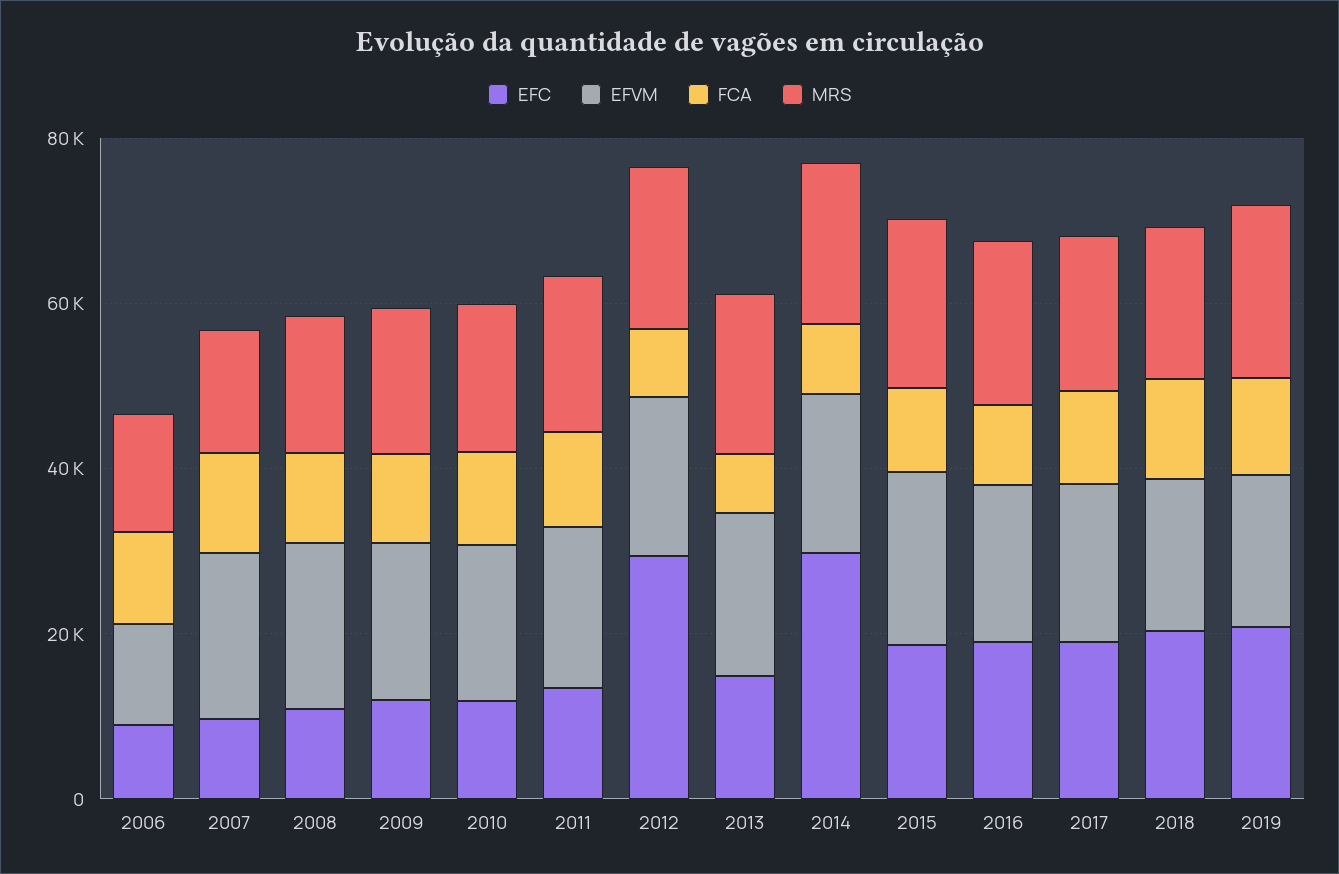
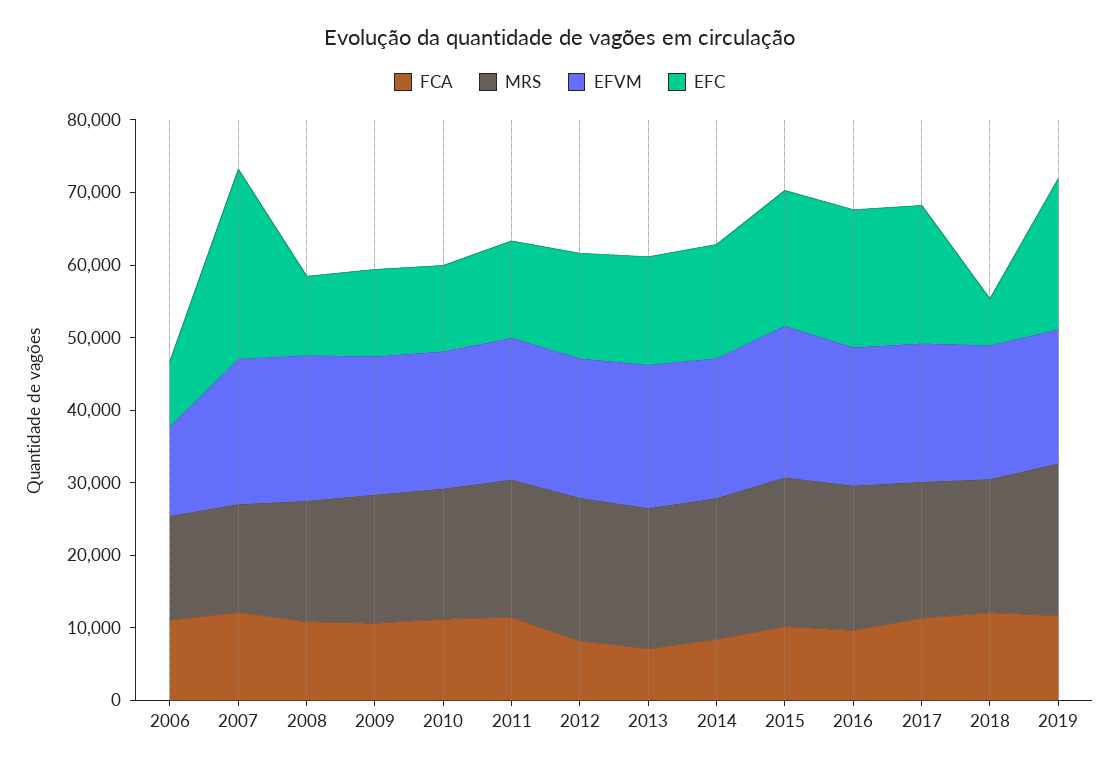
EFC, 2007: 10000 -> 26000
EFC, 2012: 30000 -> 14000
EFC, 2014: 30000 -> 16000
EFC, 2018: 20000 -> 6000

